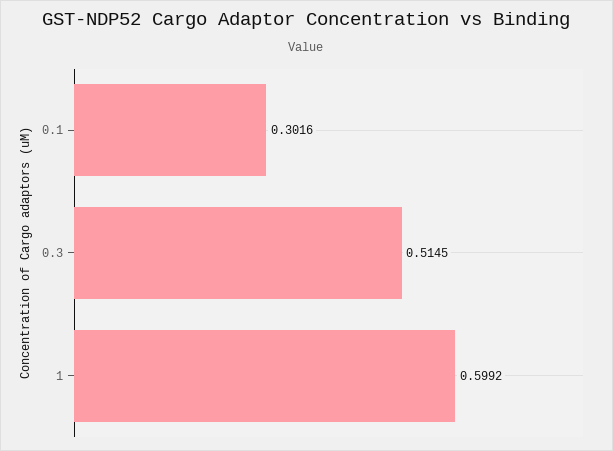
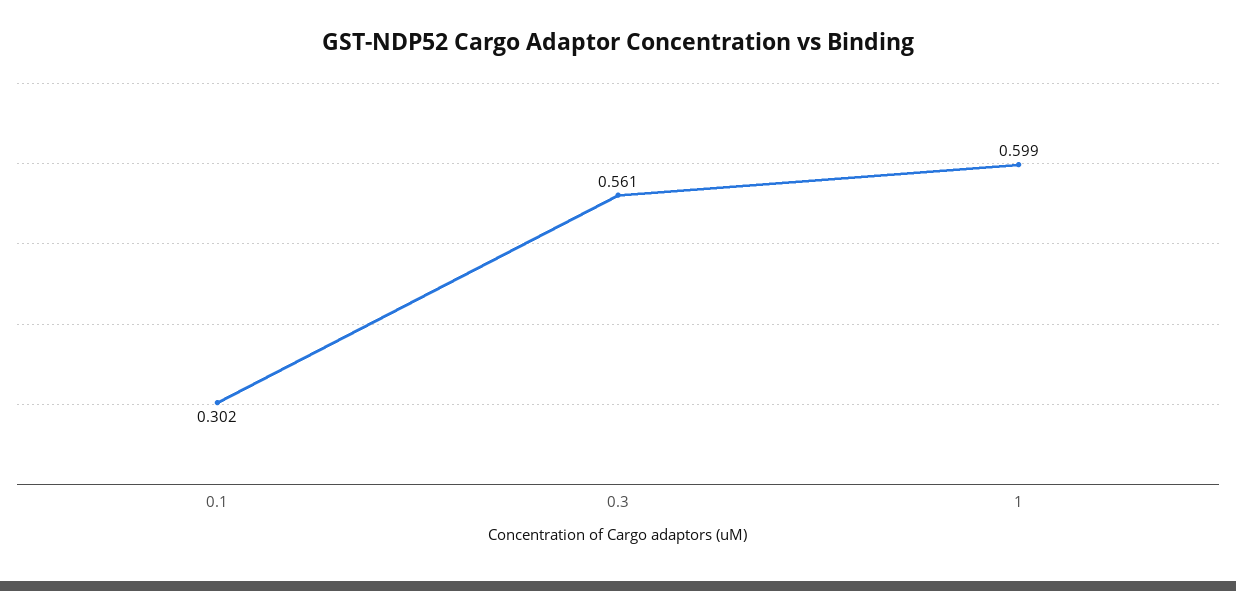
0.3: 0.5145 -> 0.561

